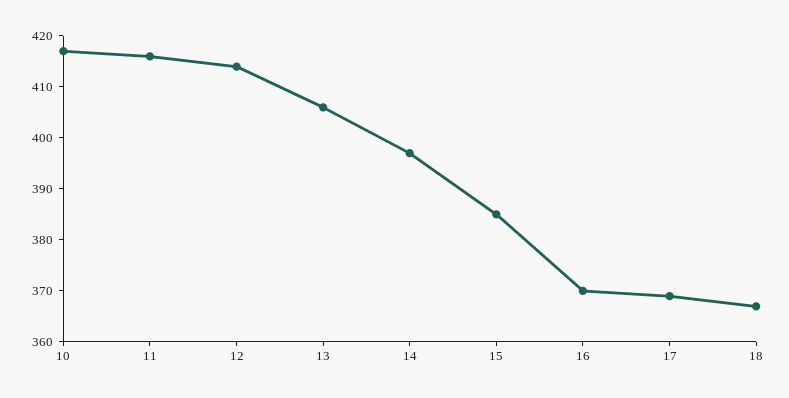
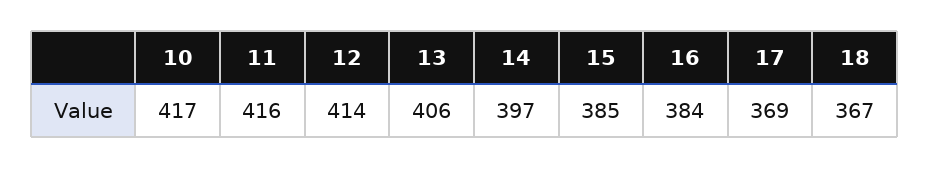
16: 370 -> 384

